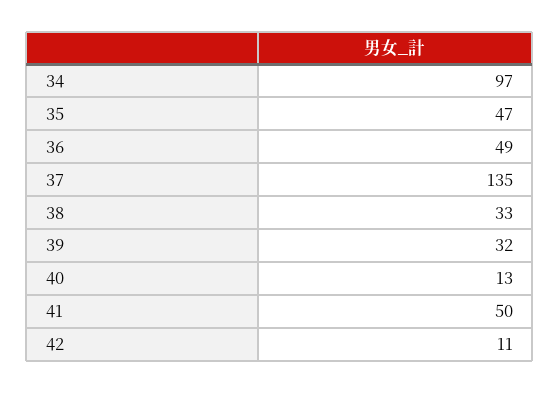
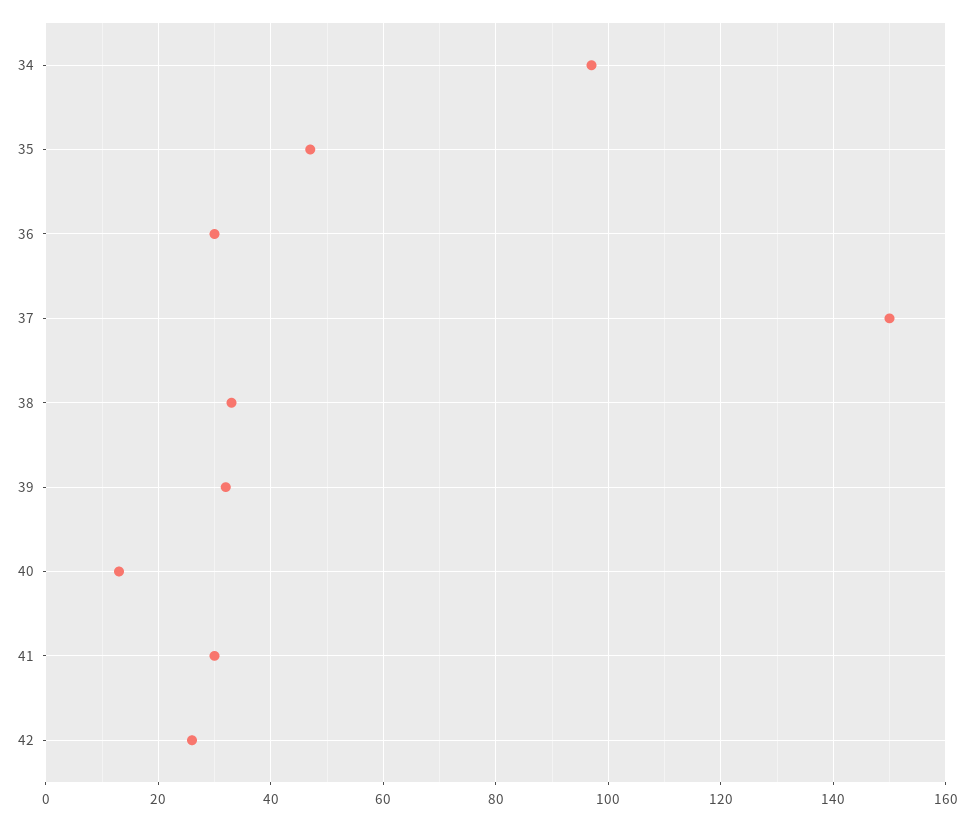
36: 49 -> 30
37: 135 -> 150
41: 50 -> 30
42: 11 -> 25

